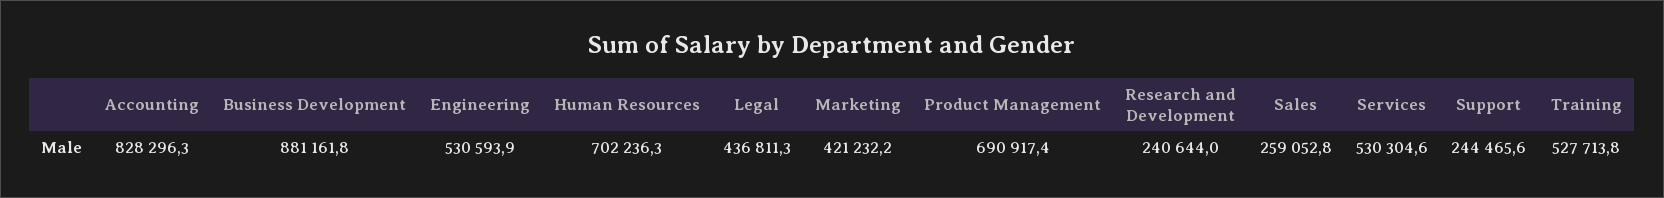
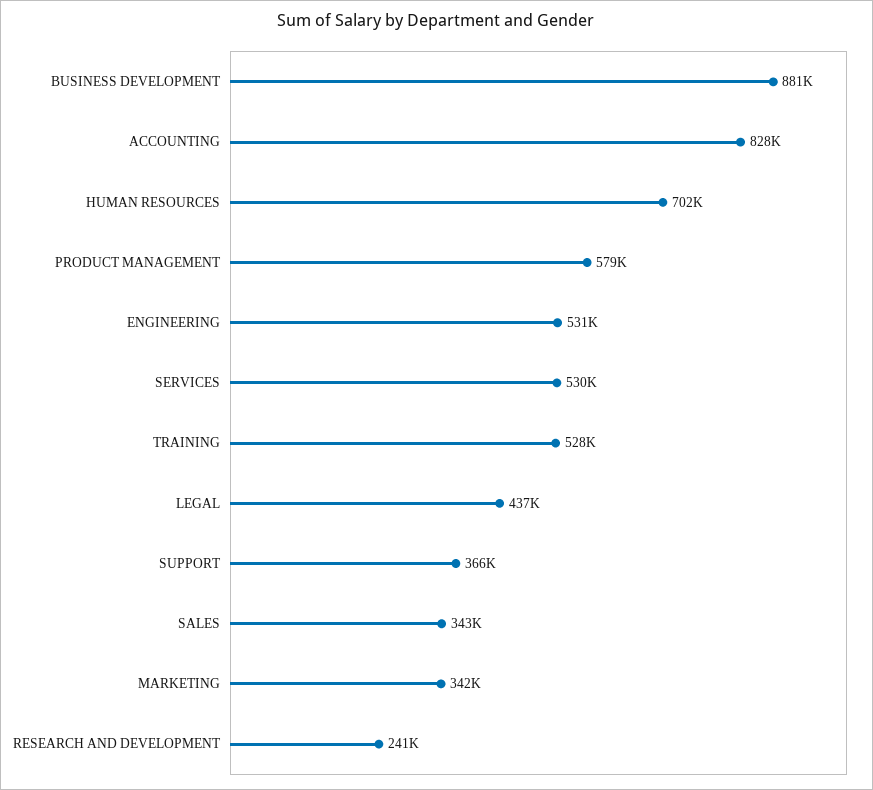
Marketing: 421232.2 -> 342000
Product Management: 690917.4 -> 579000
Sales: 259052.8 -> 343000
Support: 244465.6 -> 366000

